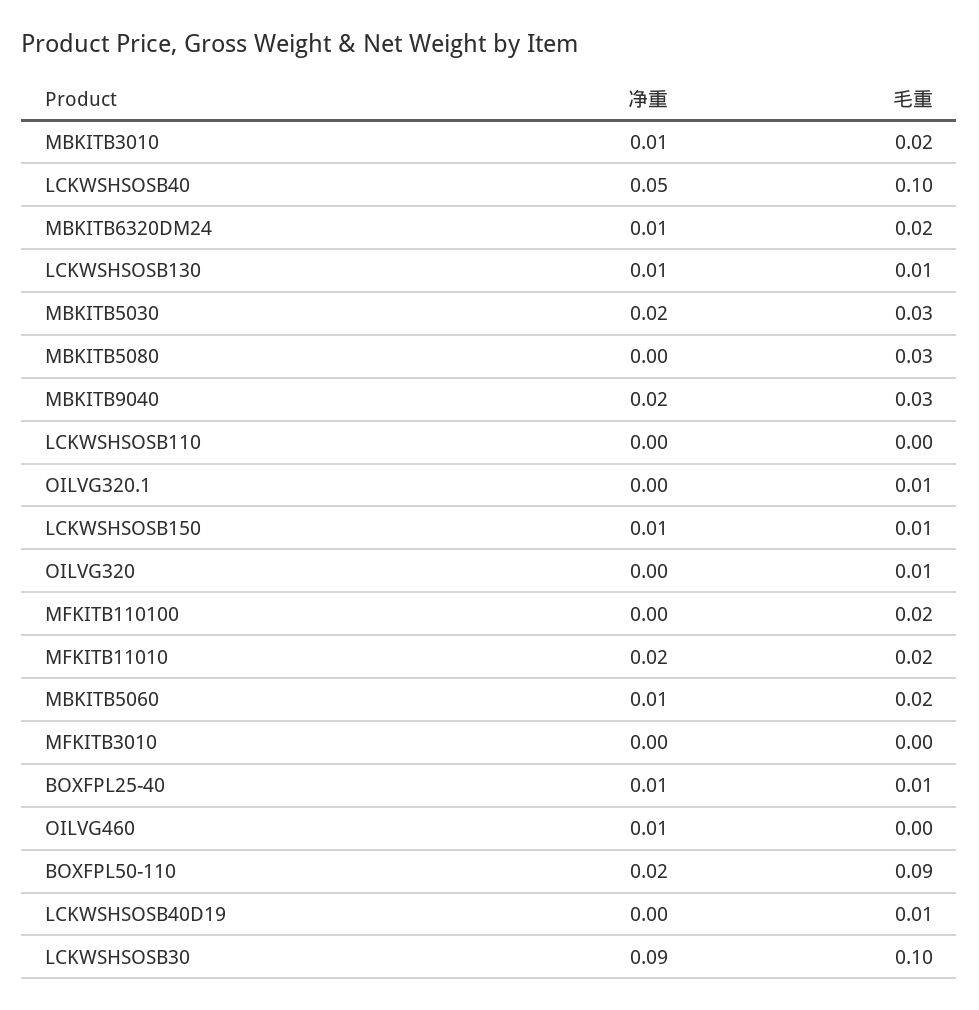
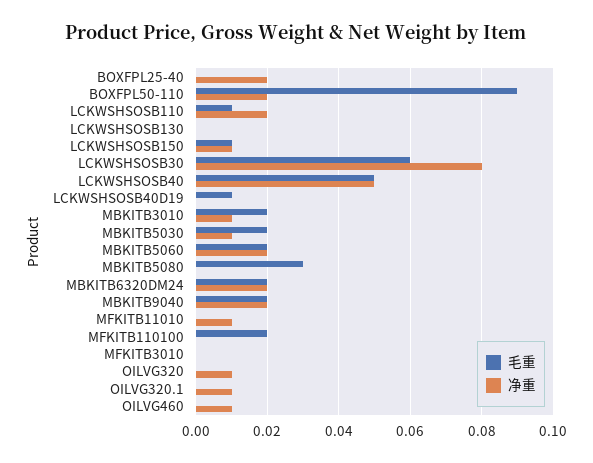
毛重, LCKWSHSOSB40: 0.1 -> 0.05
净重, MBKITB6320DM24: 0.01 -> 0.02
净重, LCKWSHSOSB130: 0.01 -> 0
毛重, LCKWSHSOSB130: 0.01 -> 0
净重, MBKITB5030: 0.02 -> 0.01
毛重, MBKITB5030: 0.03 -> 0.02
毛重, MBKITB9040: 0.03 -> 0.02
净重, LCKWSHSOSB110: 0 -> 0.02
毛重, LCKWSHSOSB110: 0 -> 0.01
净重, OILVG320.1: 0 -> 0.01
毛重, OILVG320.1: 0.01 -> 0
净重, OILVG320: 0 -> 0.01
毛重, OILVG320: 0.01 -> 0
净重, MFKITB11010: 0.02 -> 0.01
毛重, MFKITB11010: 0.02 -> 0
净重, MBKITB5060: 0.01 -> 0.02
净重, BOXFPL25-40: 0.01 -> 0.02
毛重, BOXFPL25-40: 0.01 -> 0
净重, LCKWSHSOSB30: 0.09 -> 0.08
毛重, LCKWSHSOSB30: 0.1 -> 0.06

